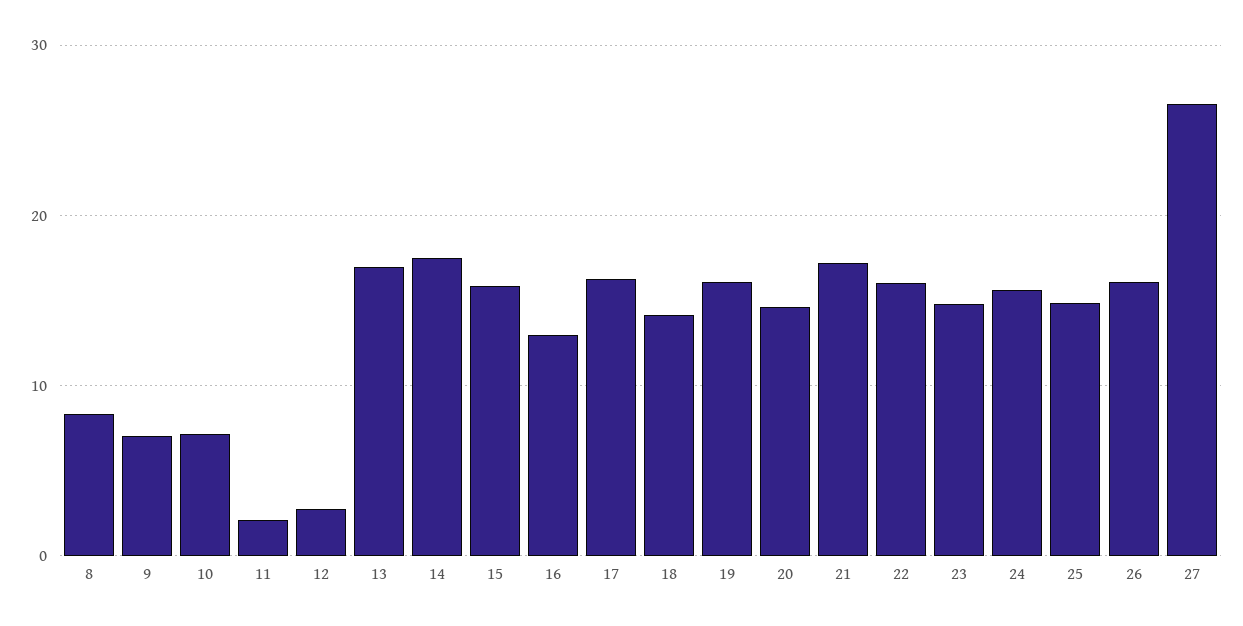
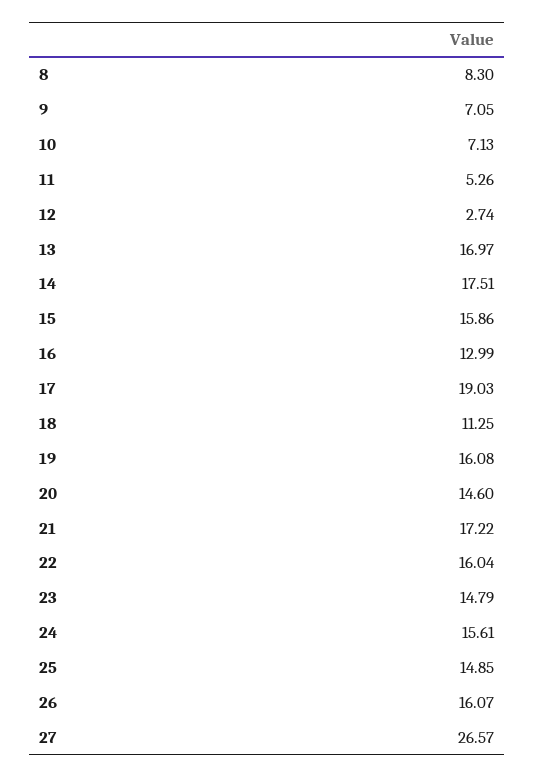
11: 2 -> 5.26
17: 16 -> 19.03
18: 14 -> 11.25

